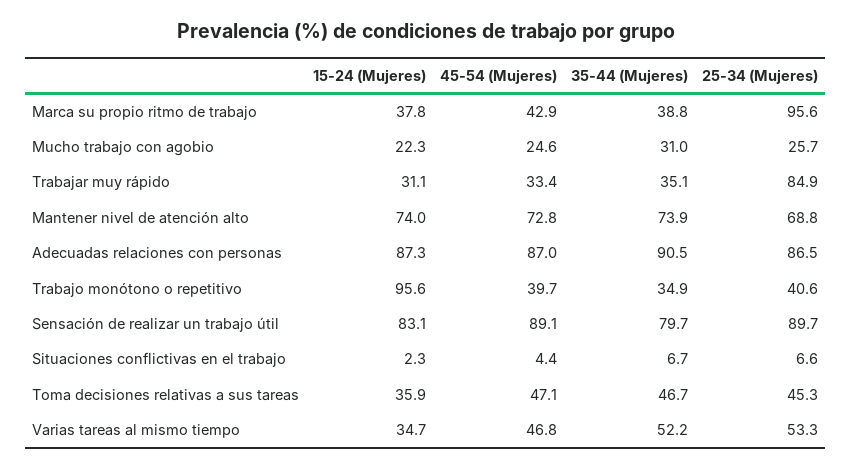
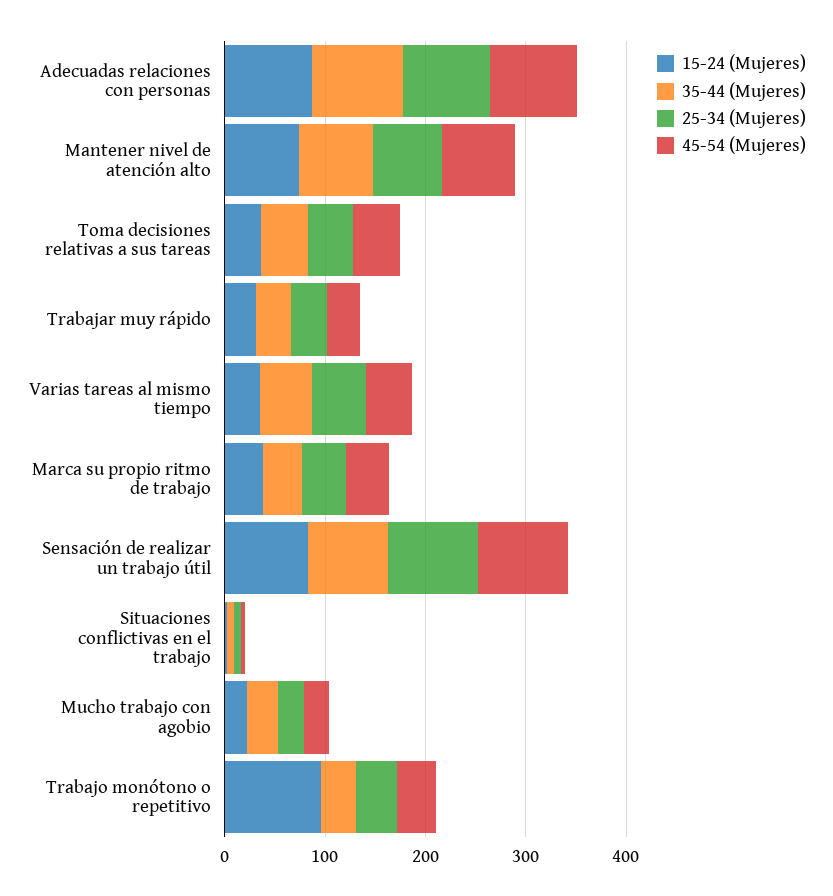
25-34 (Mujeres), Marca su propio ritmo de trabajo: 95.6 -> 40
25-34 (Mujeres), Trabajar muy rápido: 84.9 -> 40

